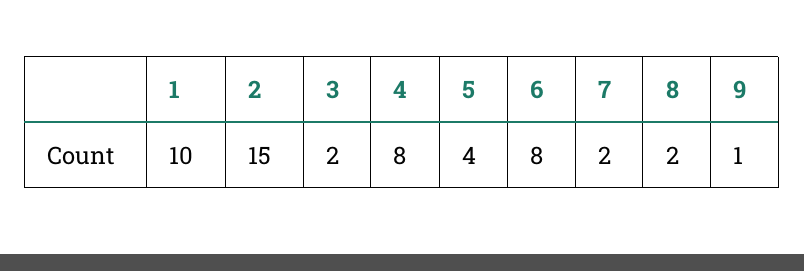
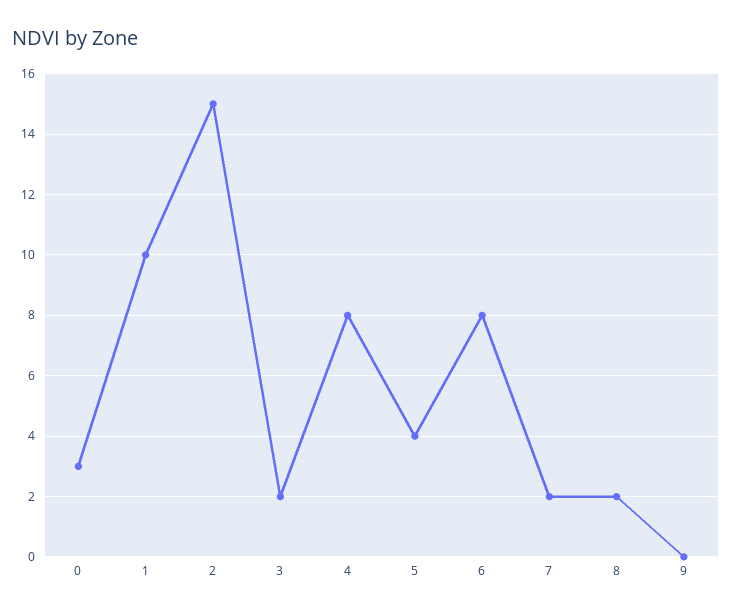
9: 1 -> 0
0: none -> 3

